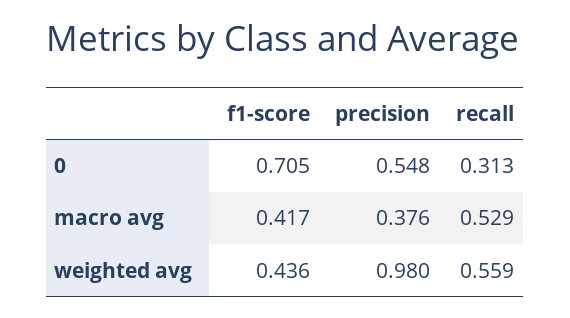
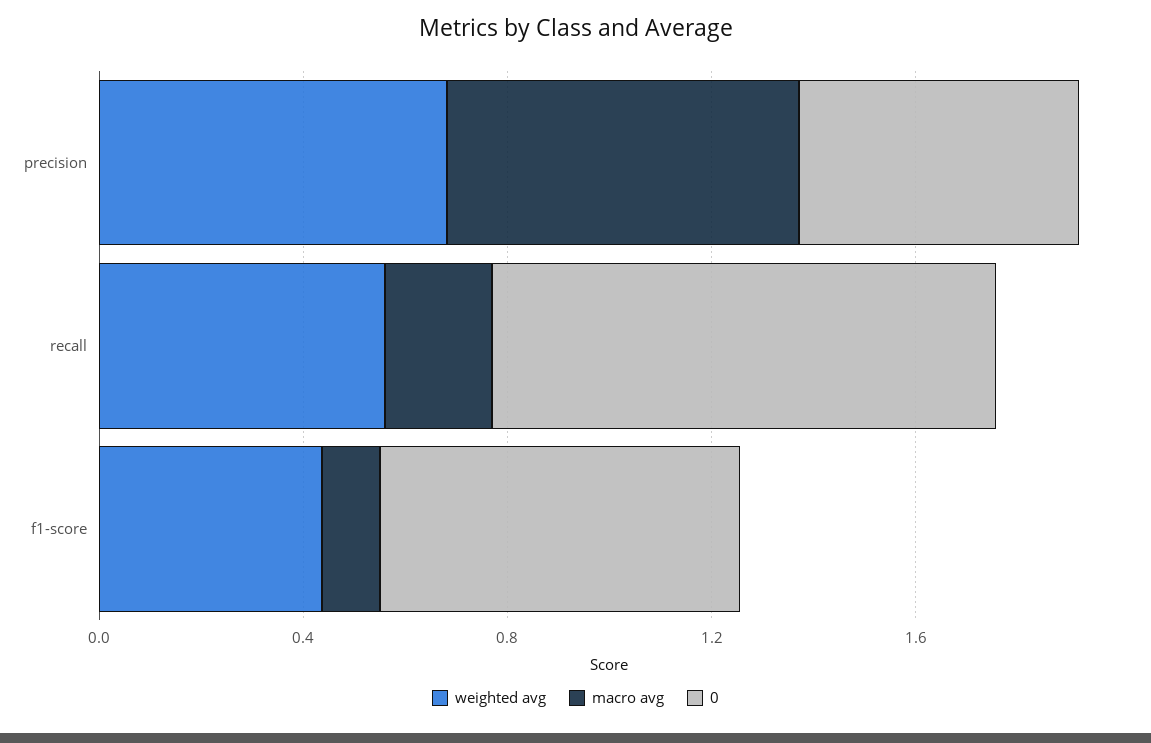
0, recall: 0.313 -> 1
macro avg, f1-score: 0.417 -> 0.1
macro avg, precision: 0.376 -> 0.7
macro avg, recall: 0.529 -> 0.2
weighted avg, precision: 0.98 -> 0.7

